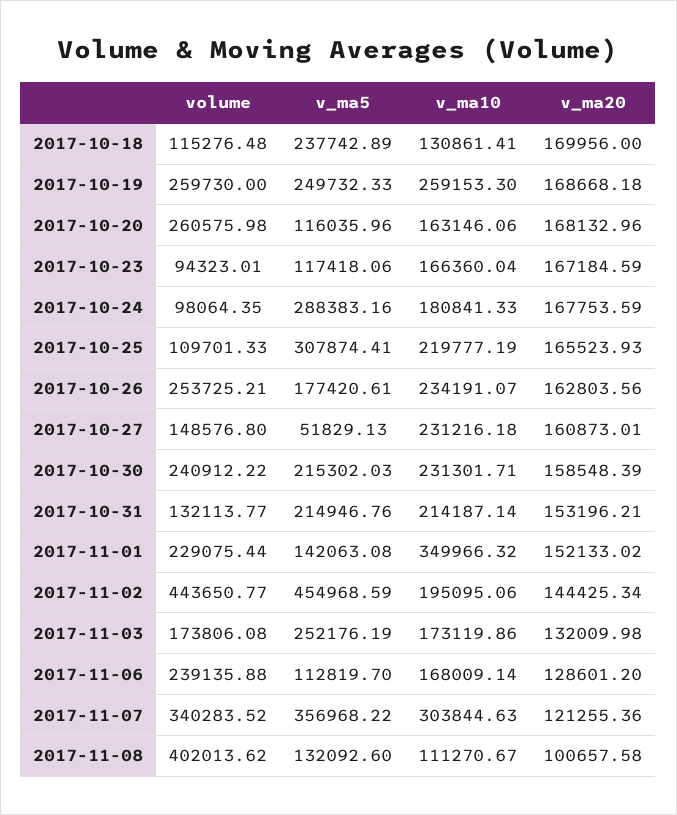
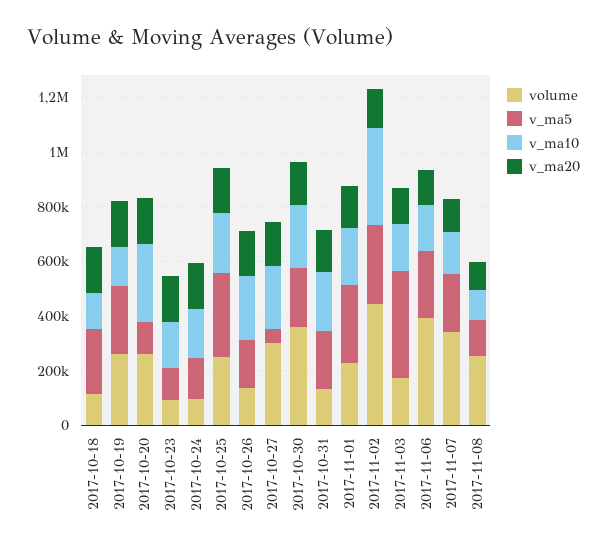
v_ma10, 2017-10-19: 259153.3 -> 150000
v_ma10, 2017-10-20: 163146.06 -> 300000
v_ma5, 2017-10-24: 288383.16 -> 150000
volume, 2017-10-25: 109701.33 -> 250000
volume, 2017-10-26: 253725.21 -> 150000
volume, 2017-10-27: 148576.8 -> 300000
volume, 2017-10-30: 240912.22 -> 350000
v_ma5, 2017-11-01: 142063.08 -> 300000
v_ma10, 2017-11-01: 349966.32 -> 200000
v_ma5, 2017-11-02: 454968.59 -> 300000
v_ma10, 2017-11-02: 195095.06 -> 350000
v_ma5, 2017-11-03: 252176.19 -> 400000
volume, 2017-11-06: 239135.88 -> 400000
v_ma5, 2017-11-06: 112819.7 -> 250000
v_ma5, 2017-11-07: 356968.22 -> 200000
v_ma10, 2017-11-07: 303844.63 -> 150000
volume, 2017-11-08: 402013.62 -> 250000

